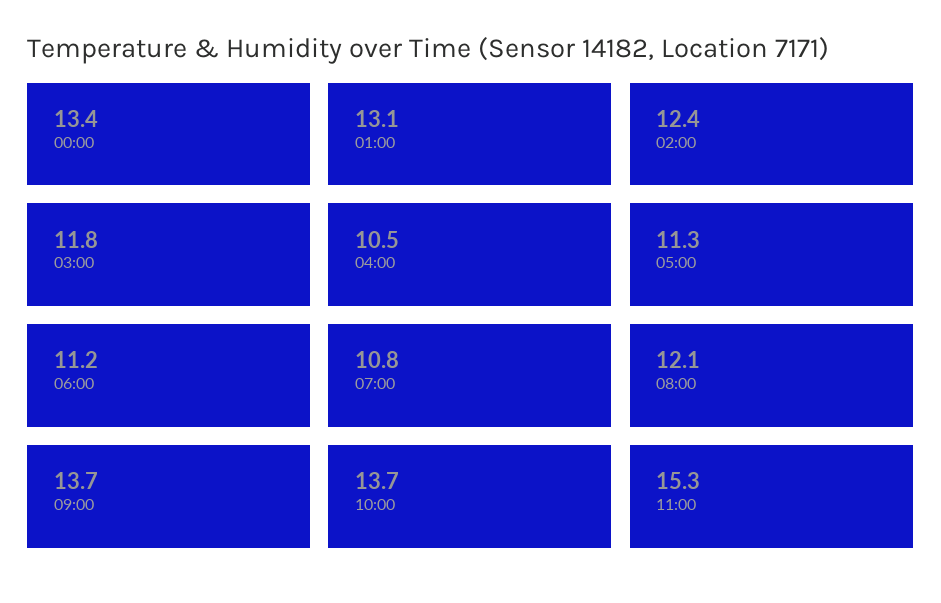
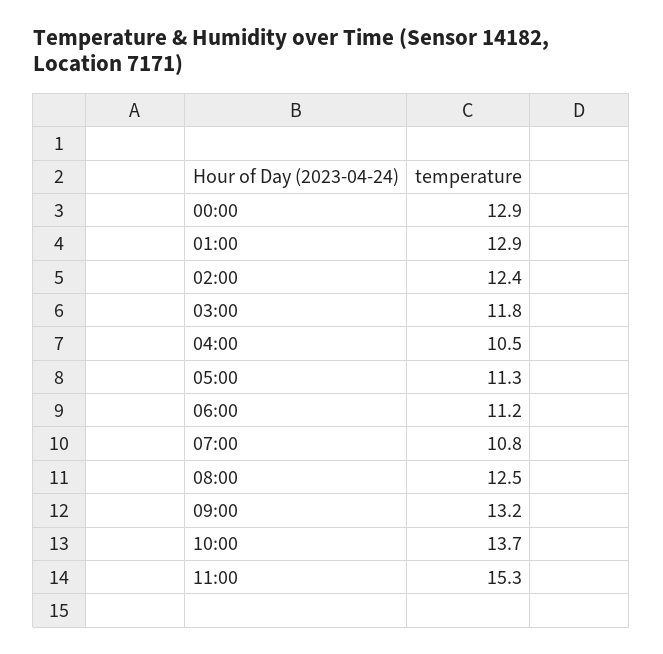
00:00: 13.4 -> 12.9
01:00: 13.1 -> 12.9
08:00: 12.1 -> 12.5
09:00: 13.7 -> 13.2

